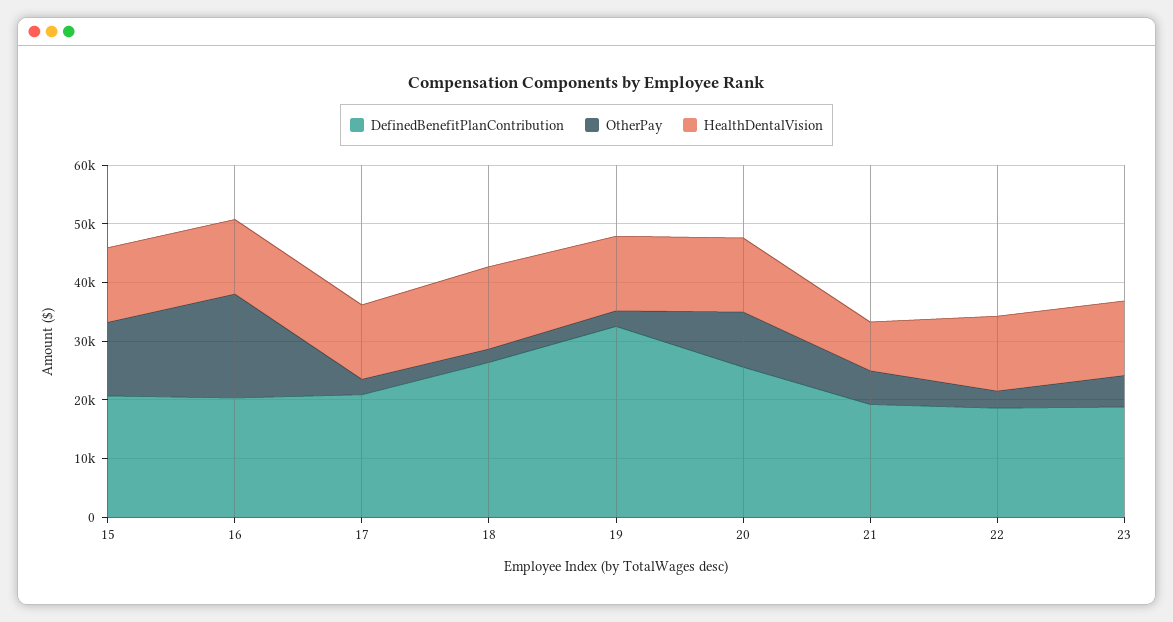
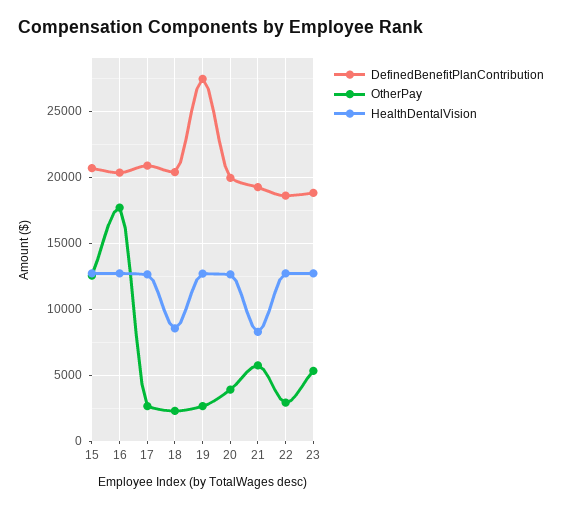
DefinedBenefitPlanContribution, 18: 26000 -> 20500
HealthDentalVision, 18: 14000 -> 8500
DefinedBenefitPlanContribution, 19: 32000 -> 27500
DefinedBenefitPlanContribution, 20: 26000 -> 20000
OtherPay, 20: 10000 -> 4000

